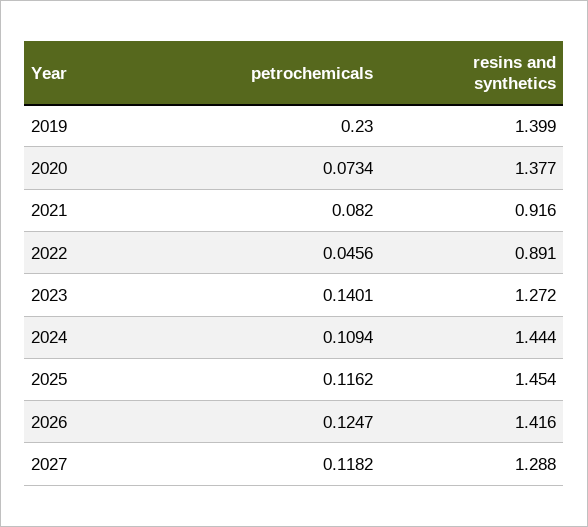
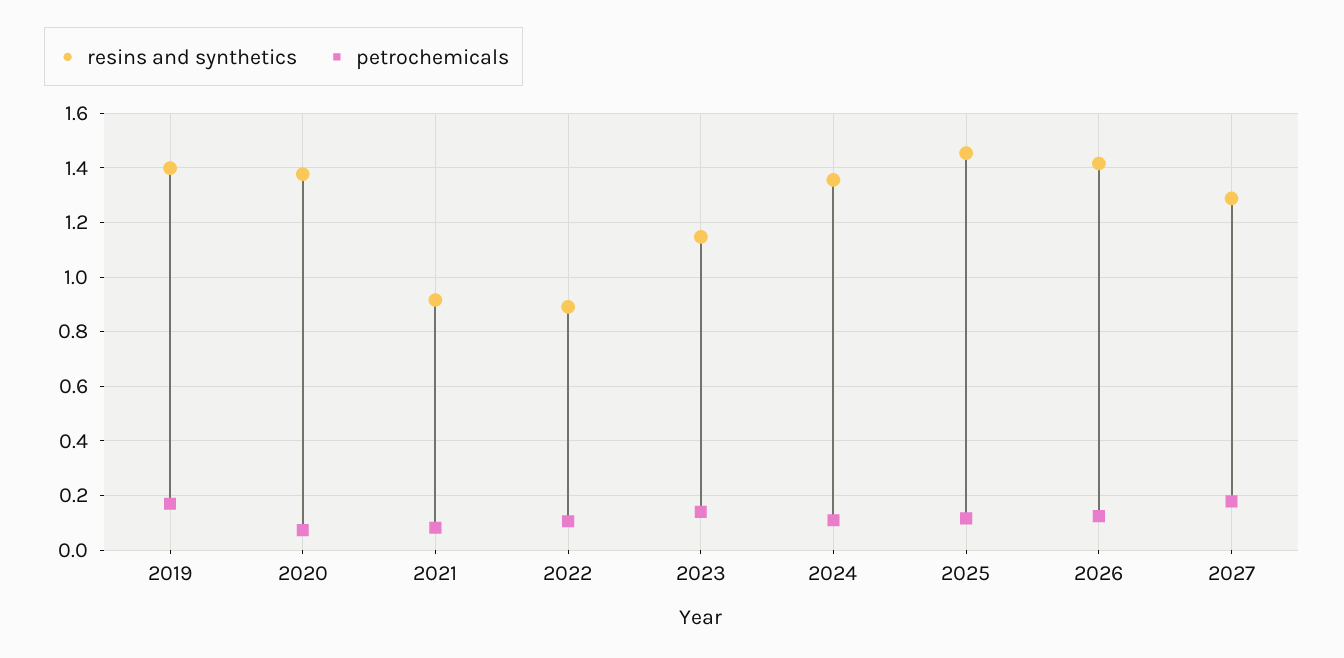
petrochemicals, 2019: 0.23 -> 0.175
petrochemicals, 2022: 0.0456 -> 0.1
resins and synthetics, 2023: 1.272 -> 1.15
resins and synthetics, 2024: 1.444 -> 1.35
petrochemicals, 2027: 0.1182 -> 0.175

